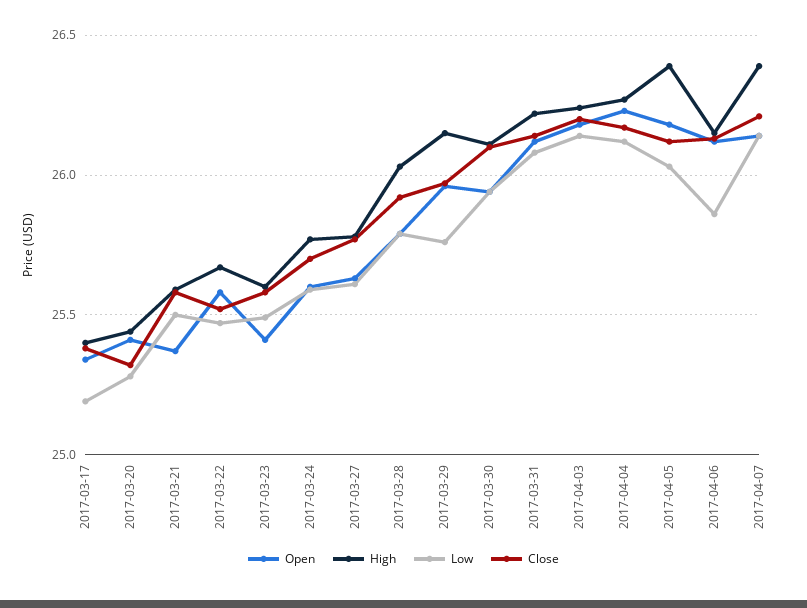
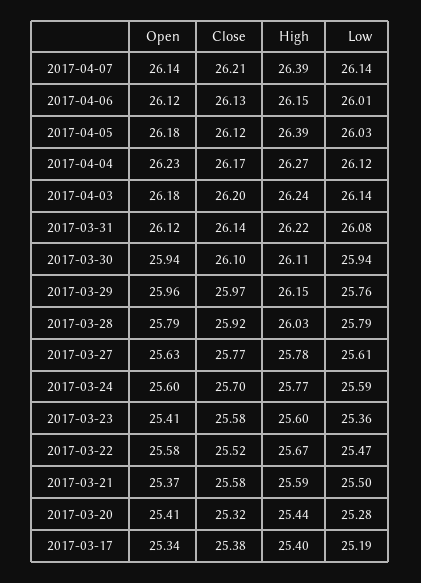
Low, 2017-03-23: 25.5 -> 25.36
Low, 2017-04-06: 25.85 -> 26.01

